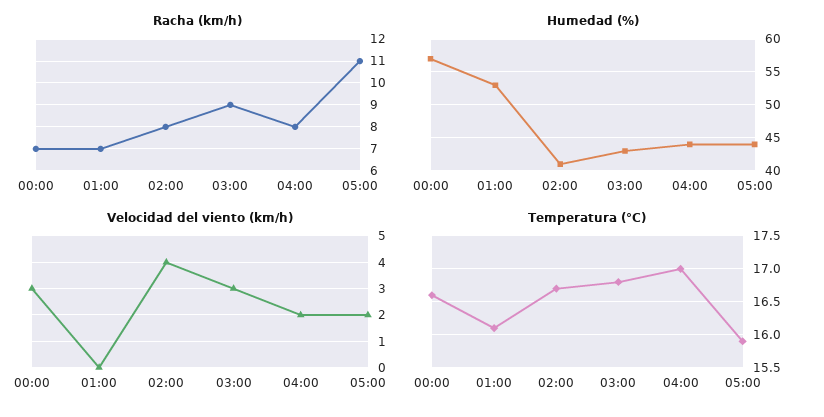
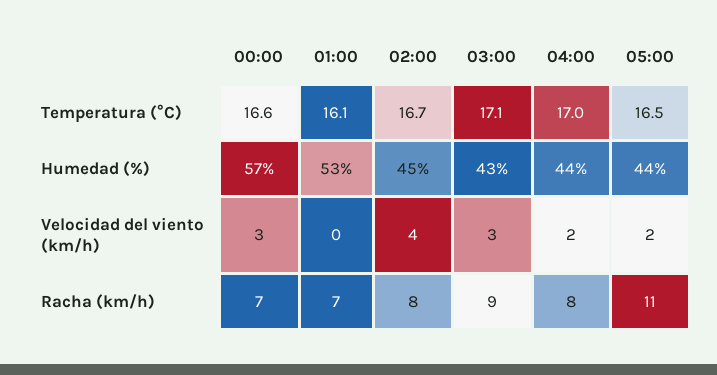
Humedad (%), 02:00: 41 -> 45
Temperatura (°C), 03:00: 16.8 -> 17.1
Temperatura (°C), 05:00: 15.9 -> 16.5

